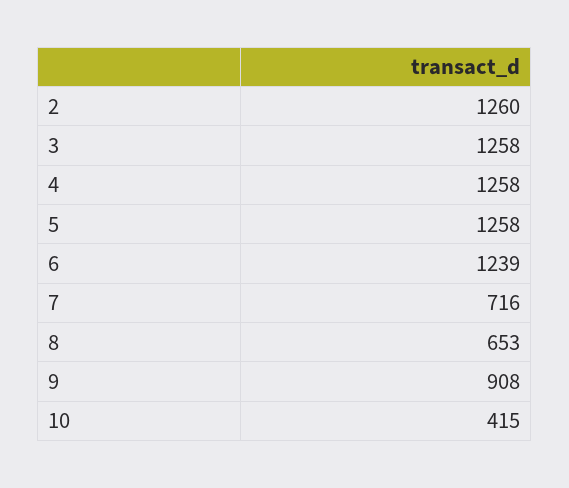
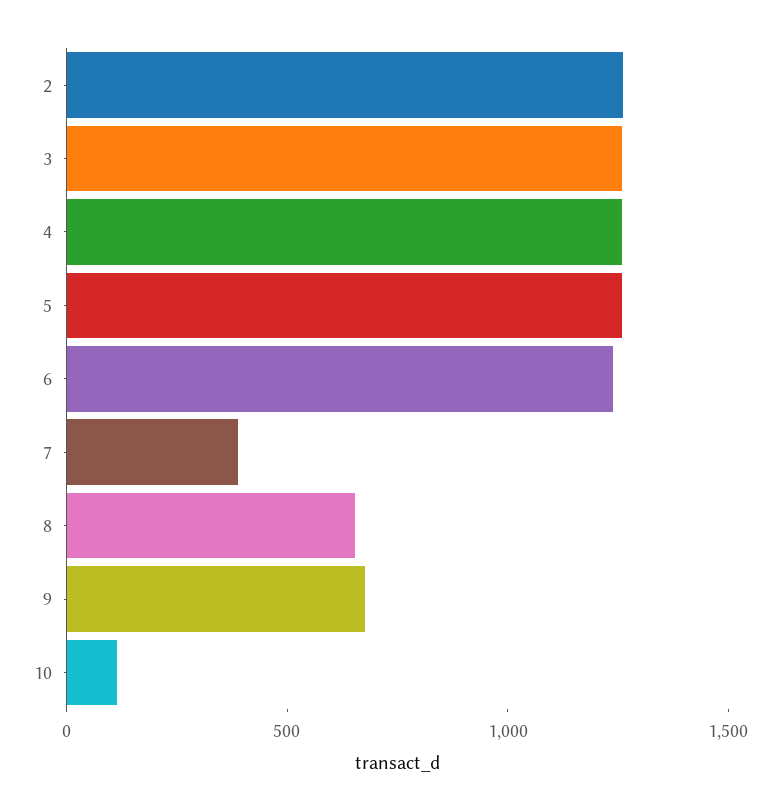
7: 716 -> 400
9: 908 -> 700
10: 415 -> 100

